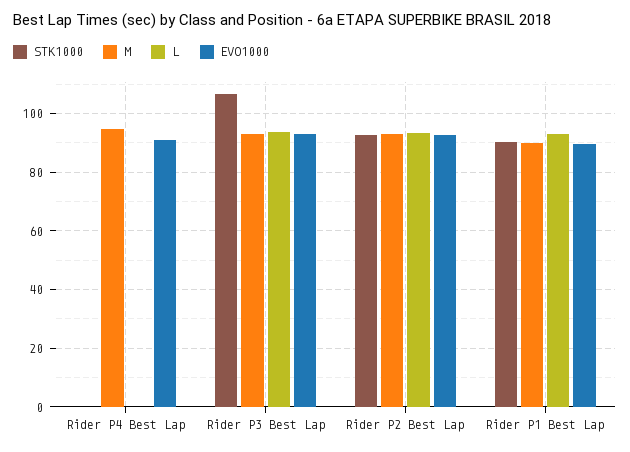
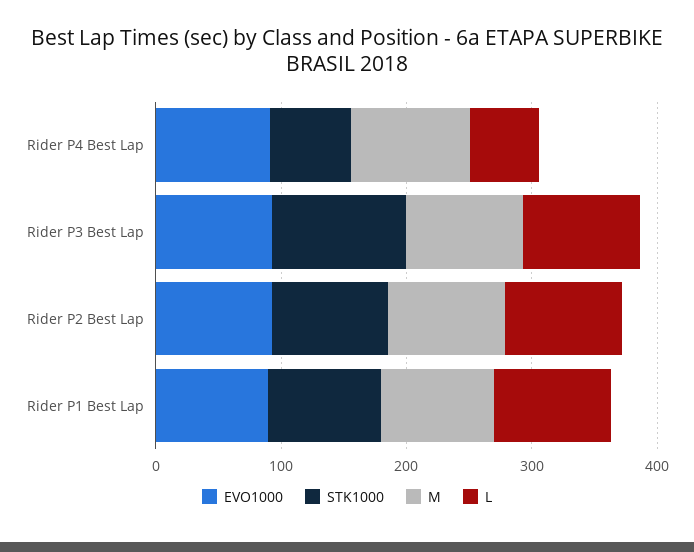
STK1000, Rider P4 Best Lap: 0 -> 60
L, Rider P4 Best Lap: 0 -> 60

